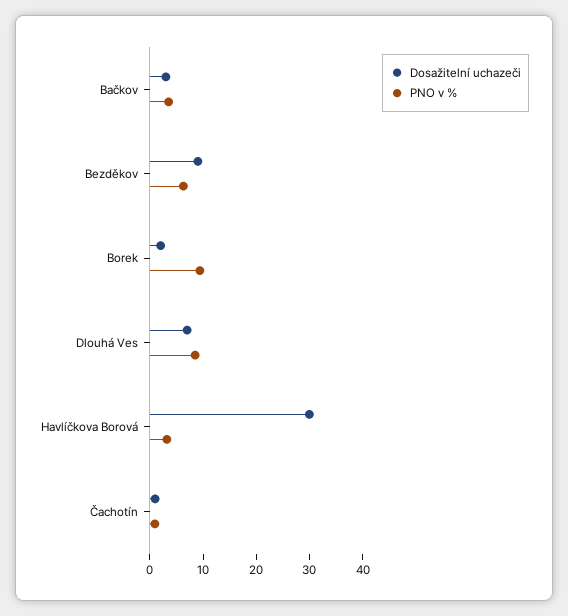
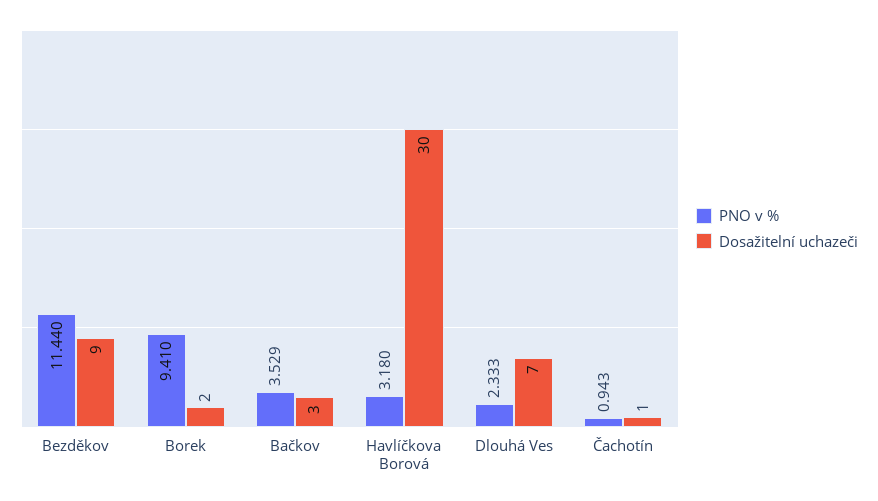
PNO v %, Bezděkov: 6 -> 11.44
PNO v %, Dlouhá Ves: 8 -> 2.333

